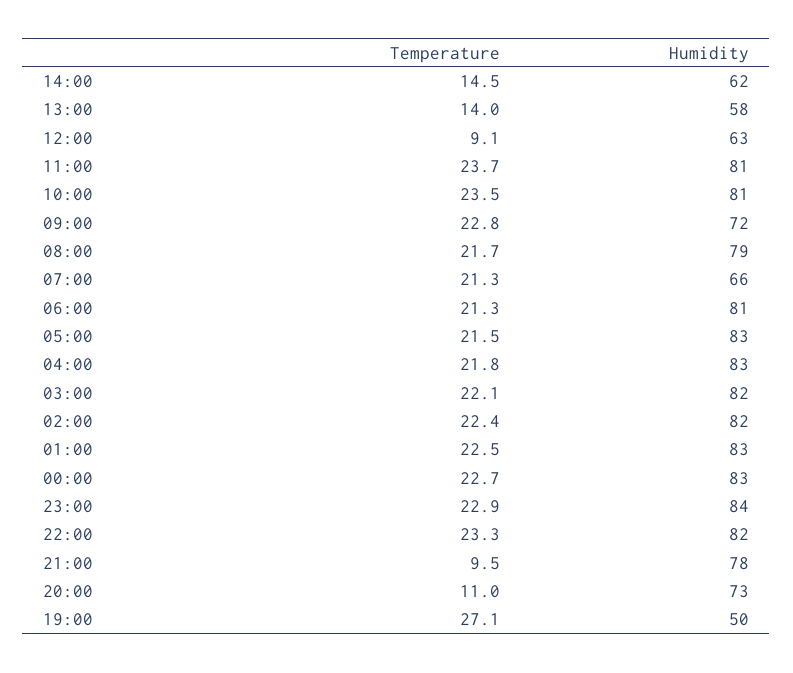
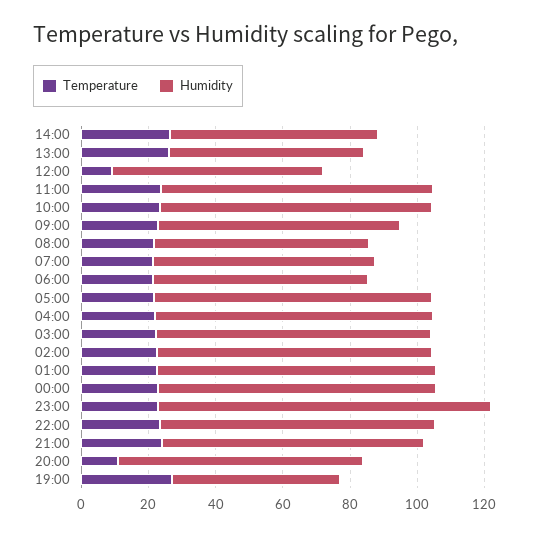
Temperature, 14:00: 14.5 -> 25
Temperature, 13:00: 14 -> 25
Humidity, 08:00: 79 -> 65
Humidity, 06:00: 81 -> 65
Humidity, 23:00: 84 -> 100
Temperature, 21:00: 9.5 -> 25

